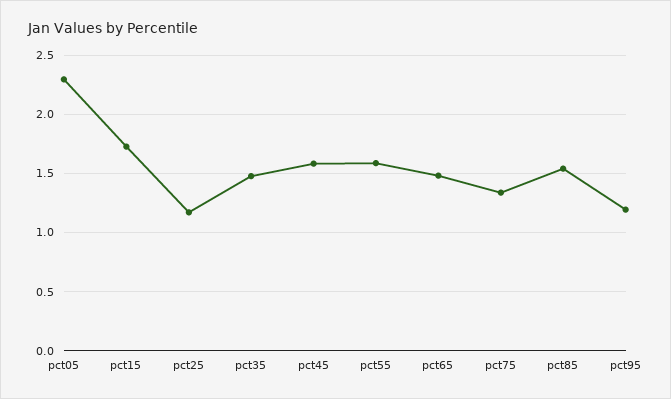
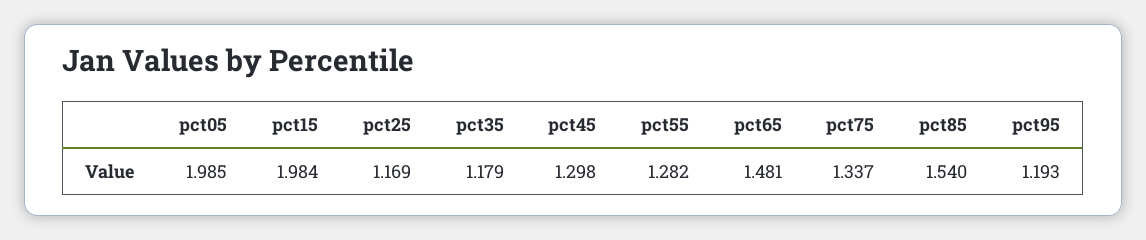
pct05: 2.3 -> 1.985
pct15: 1.7 -> 1.984
pct35: 1.5 -> 1.179
pct45: 1.6 -> 1.298
pct55: 1.6 -> 1.282

